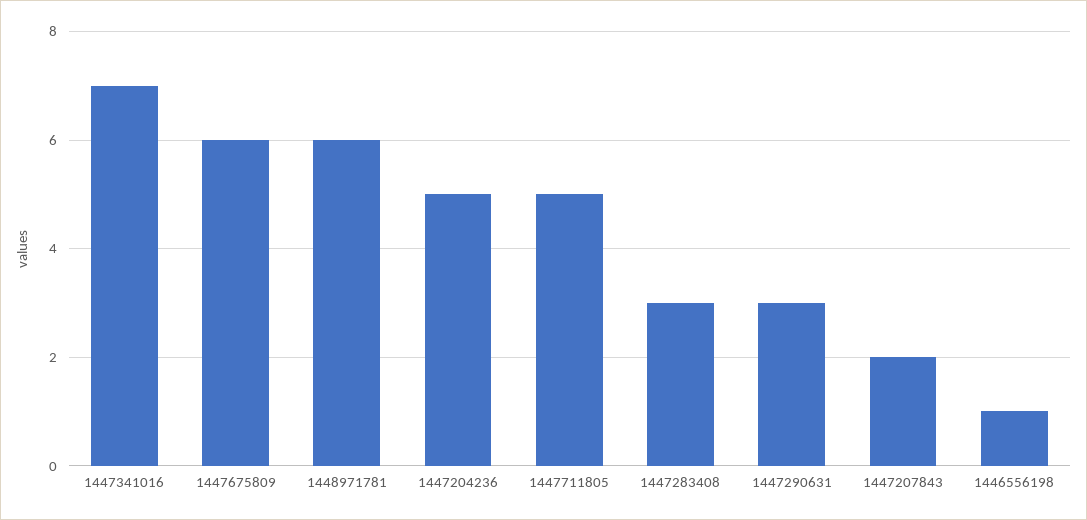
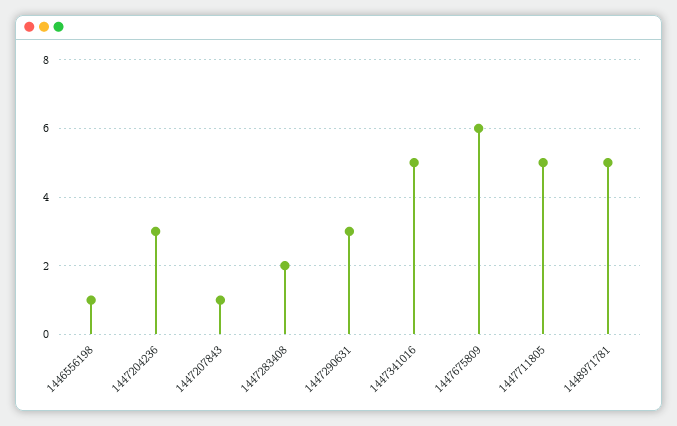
1447341016: 7 -> 5
1448971781: 6 -> 5
1447204236: 5 -> 3
1447283408: 3 -> 2
1447207843: 2 -> 1

